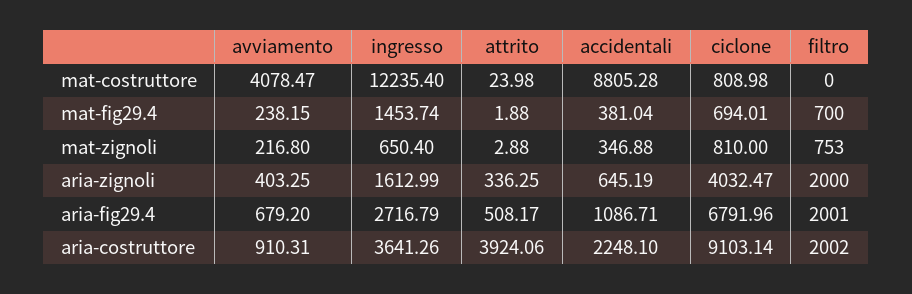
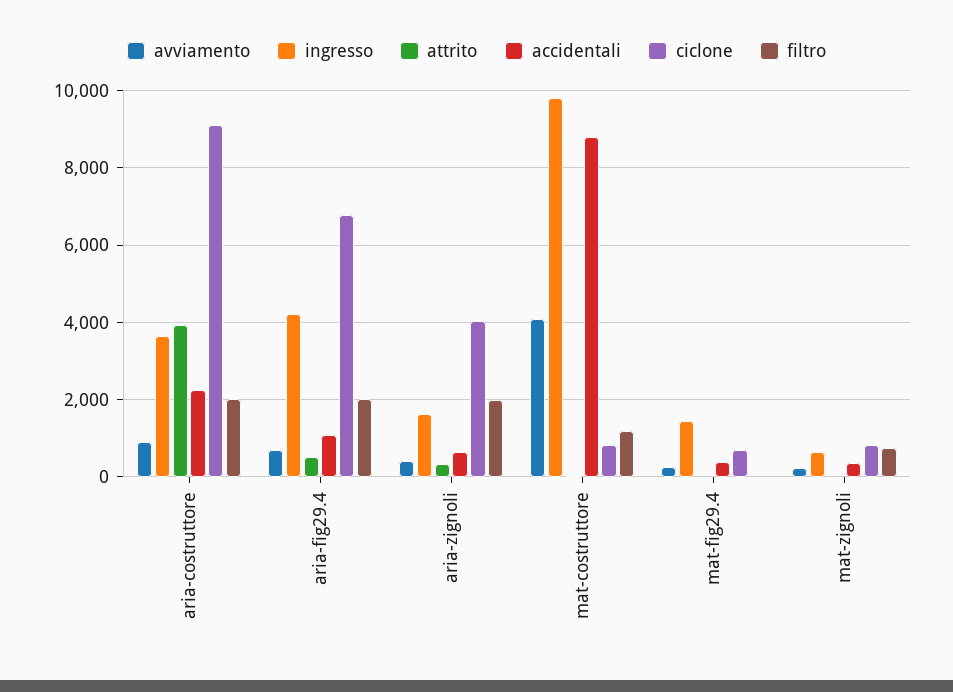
ingresso, mat-costruttore: 12235.4 -> 9800
filtro, mat-costruttore: 0 -> 1200
filtro, mat-fig29.4: 700 -> 0
ingresso, aria-fig29.4: 2716.79 -> 4200

